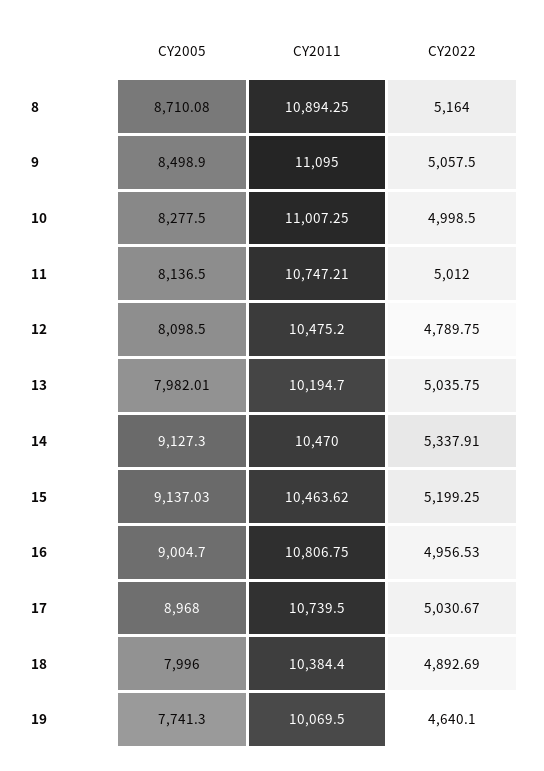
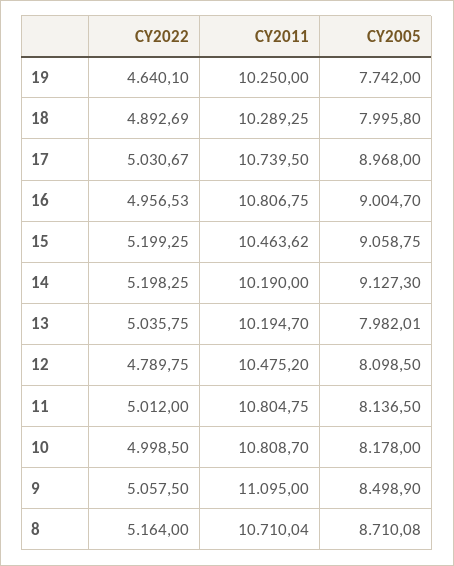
CY2011, 8: 10894.25 -> 10710.04
CY2005, 10: 8277.5 -> 8178
CY2011, 10: 11007.25 -> 10808.7
CY2011, 11: 10747.21 -> 10804.75
CY2011, 14: 10470 -> 10190
CY2022, 14: 5337.91 -> 5198.25
CY2005, 15: 9137.03 -> 9058.75
CY2005, 18: 7996 -> 7995.8
CY2011, 18: 10384.4 -> 10289.25
CY2005, 19: 7741.3 -> 7742
CY2011, 19: 10069.5 -> 10250

